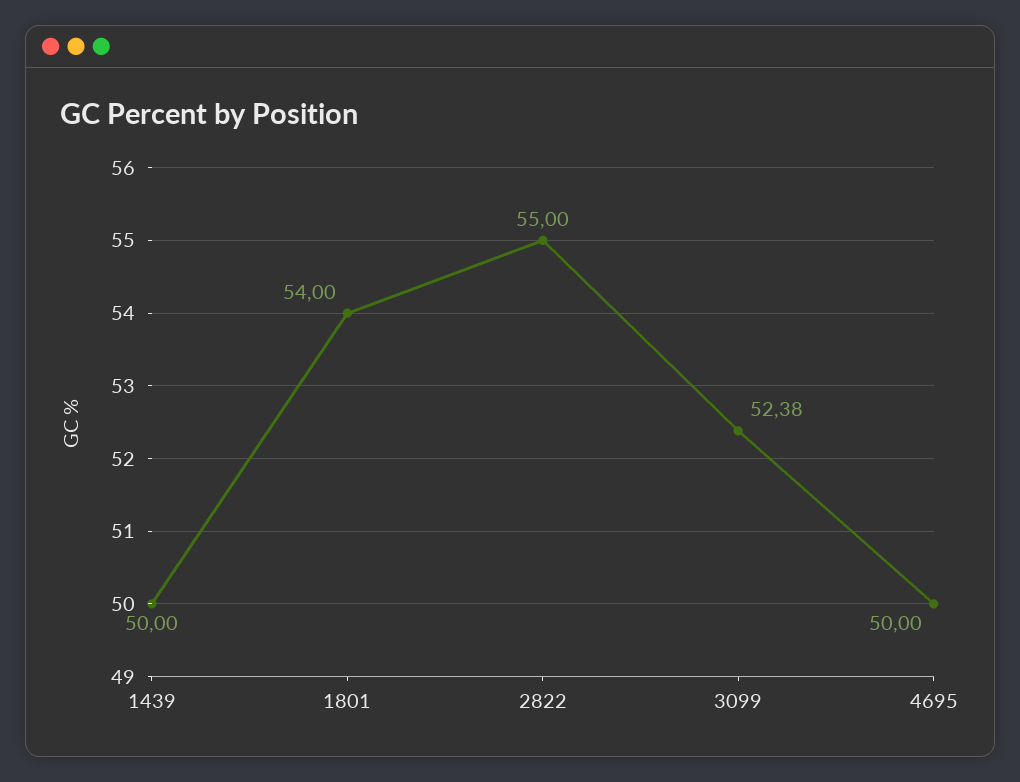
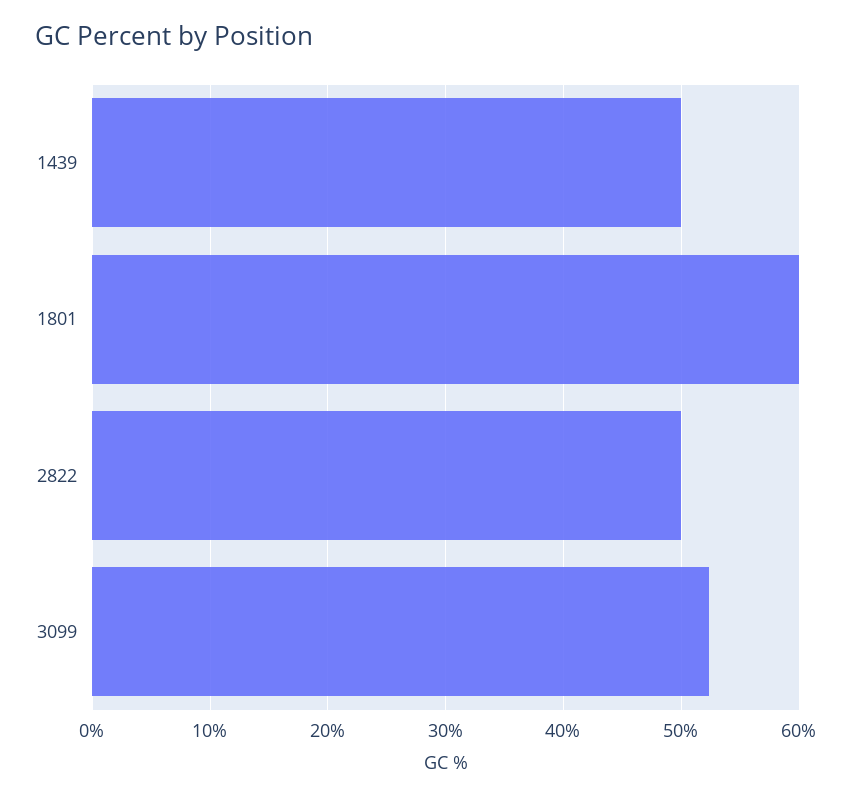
1801: 54 -> 60
2822: 55 -> 50
4695: 50 -> none

